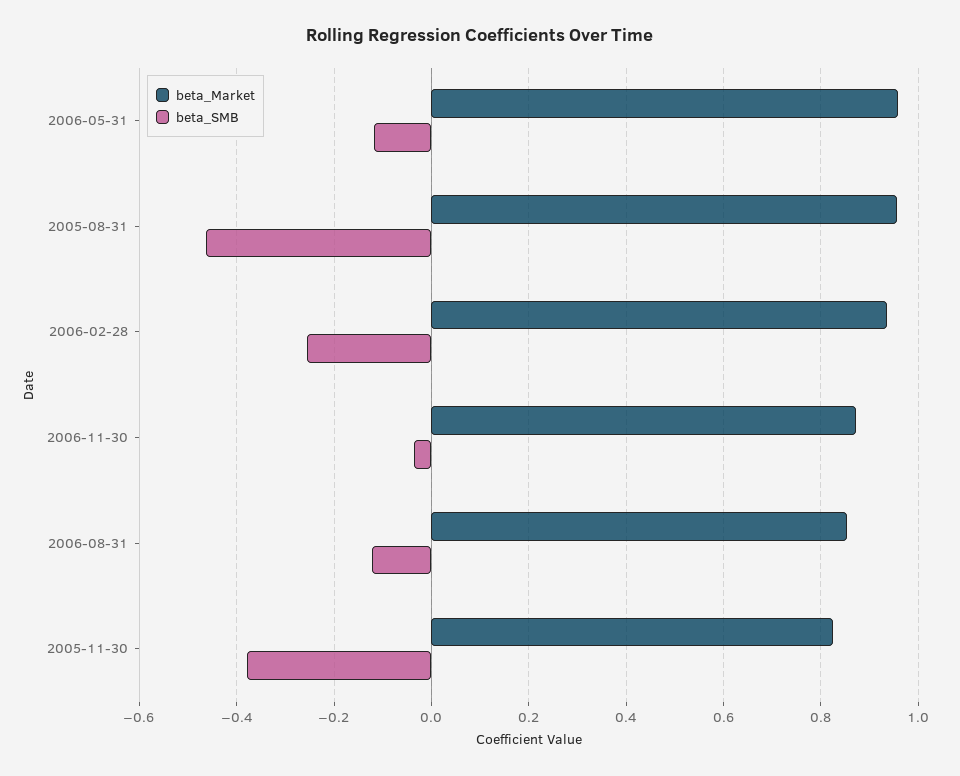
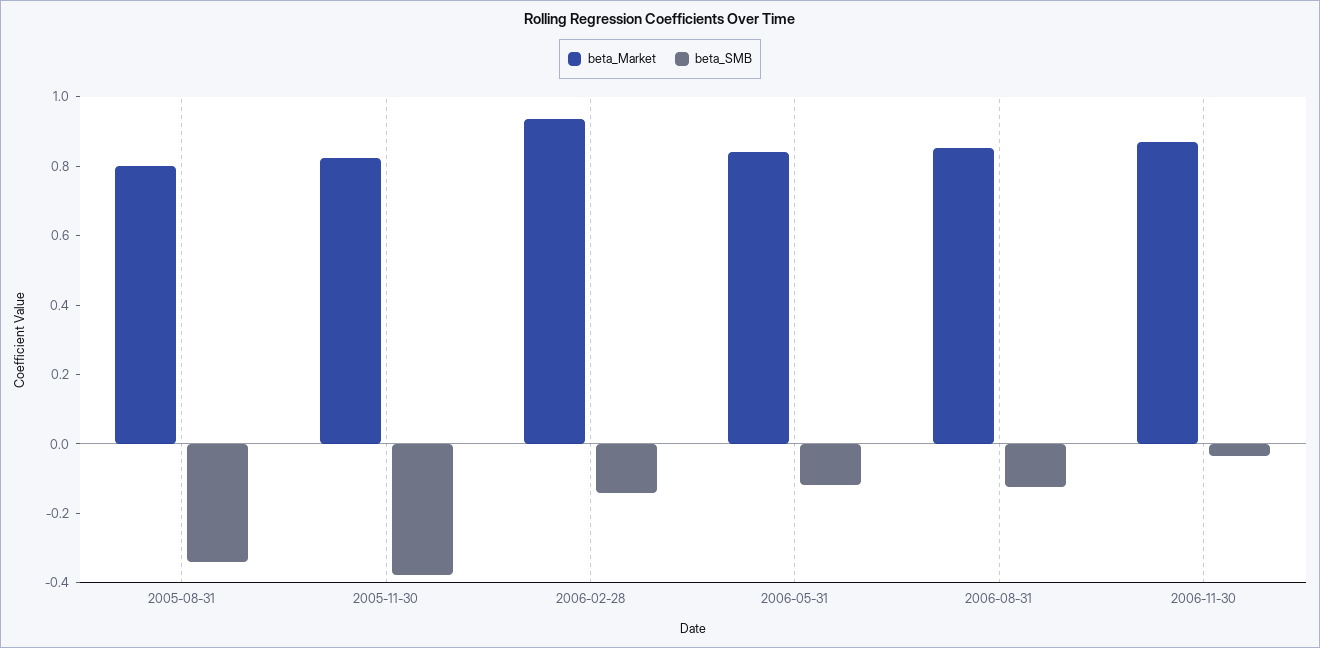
beta_Market, 2006-05-31: 0.96 -> 0.85
beta_Market, 2005-08-31: 0.96 -> 0.8
beta_SMB, 2005-08-31: -0.46 -> -0.35
beta_SMB, 2006-02-28: -0.26 -> -0.15

